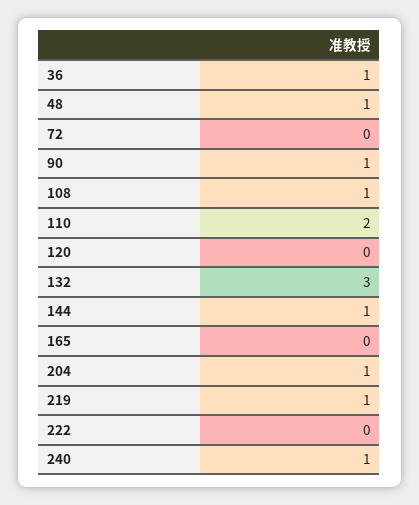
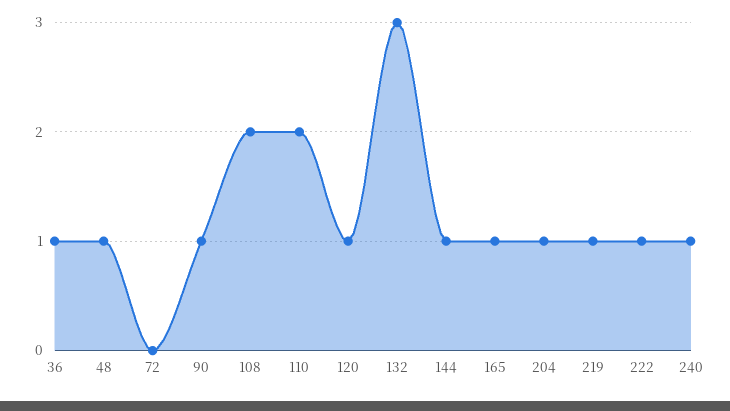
108: 1 -> 2
120: 0 -> 1
165: 0 -> 1
222: 0 -> 1

